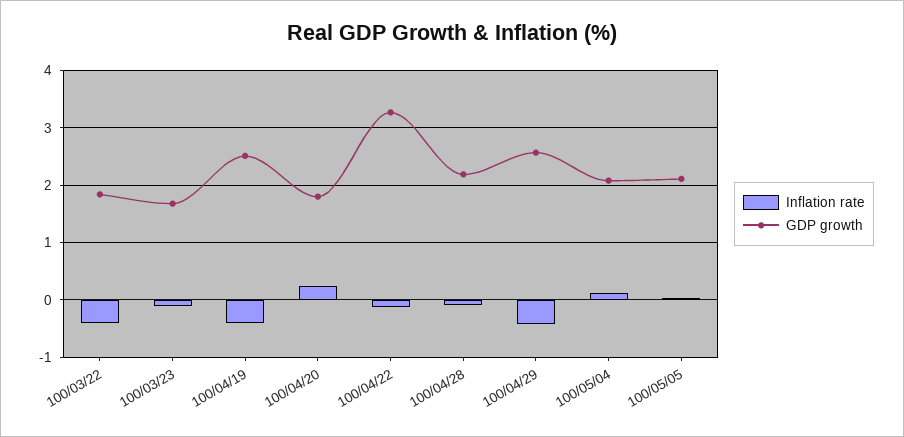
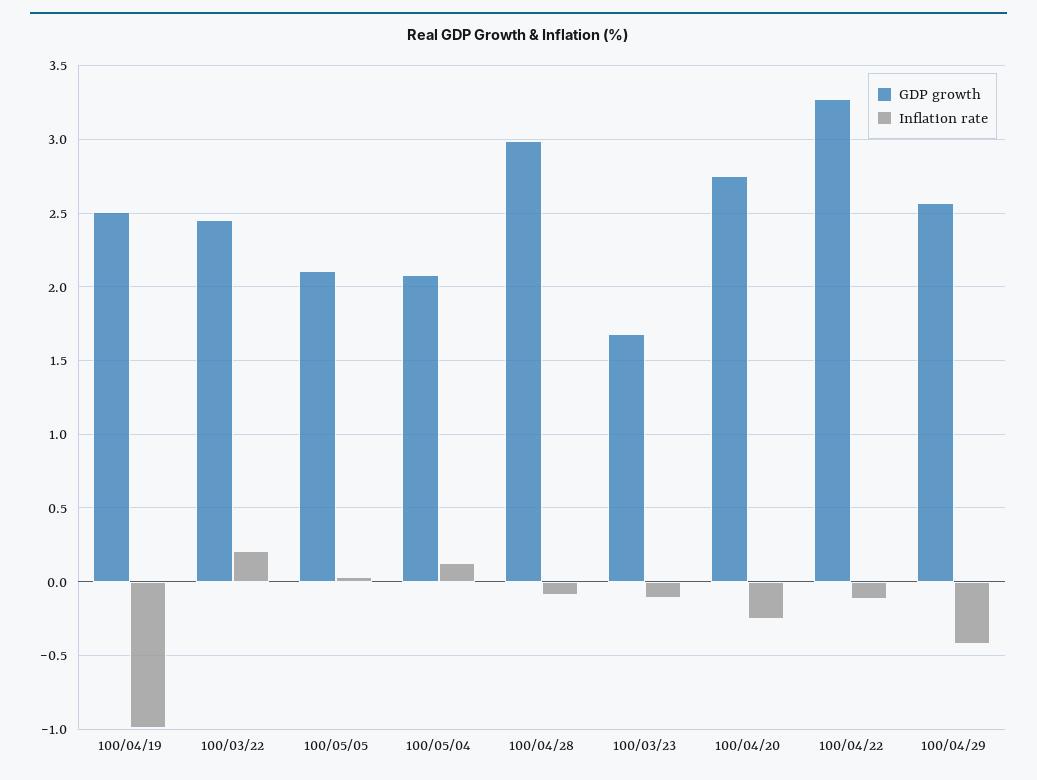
Inflation rate, 100/03/22: -0.4 -> 0.2
GDP growth, 100/03/22: 1.8 -> 2.45
Inflation rate, 100/04/19: -0.4 -> -1
Inflation rate, 100/04/20: 0.2 -> -0.25
GDP growth, 100/04/20: 1.8 -> 2.75
GDP growth, 100/04/28: 2.2 -> 3

